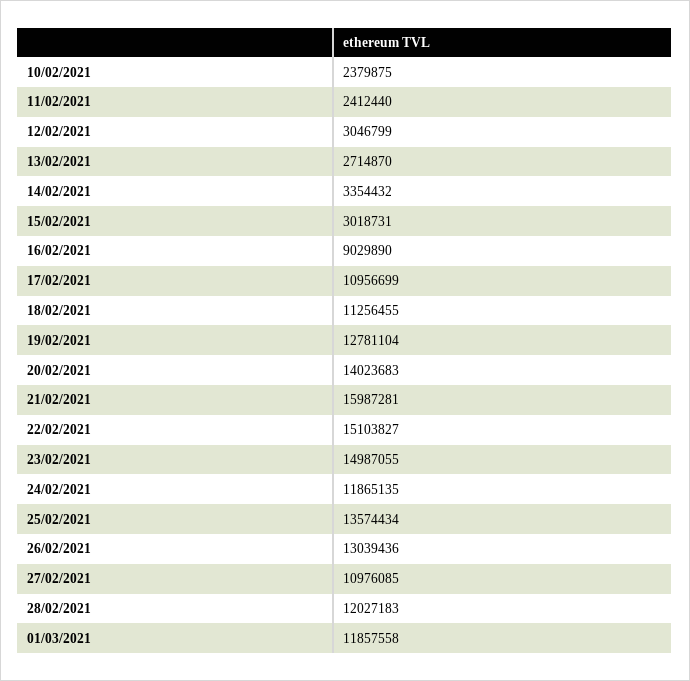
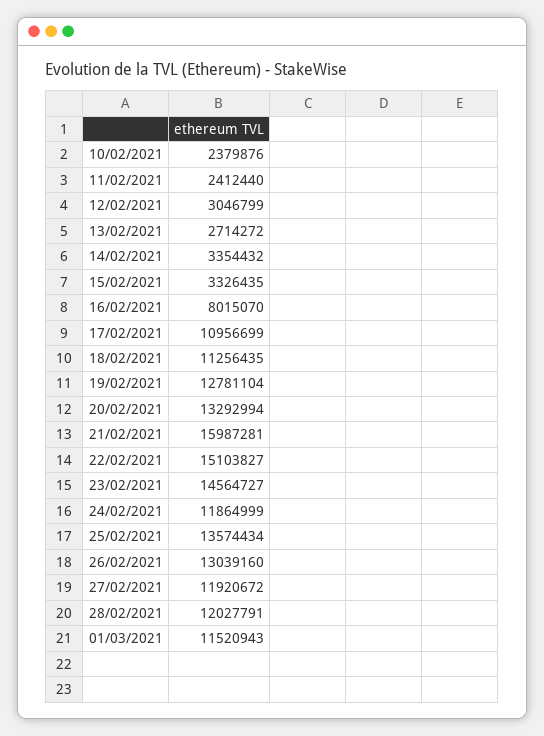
10/02/2021: 2379875 -> 2379876
13/02/2021: 2714870 -> 2714272
15/02/2021: 3018731 -> 3326435
16/02/2021: 9029890 -> 8015070
18/02/2021: 11256455 -> 11256435
20/02/2021: 14023683 -> 13292994
23/02/2021: 14987055 -> 14564727
24/02/2021: 11865135 -> 11864999
26/02/2021: 13039436 -> 13039160
27/02/2021: 10976085 -> 11920672
28/02/2021: 12027183 -> 12027791
01/03/2021: 11857558 -> 11520943

